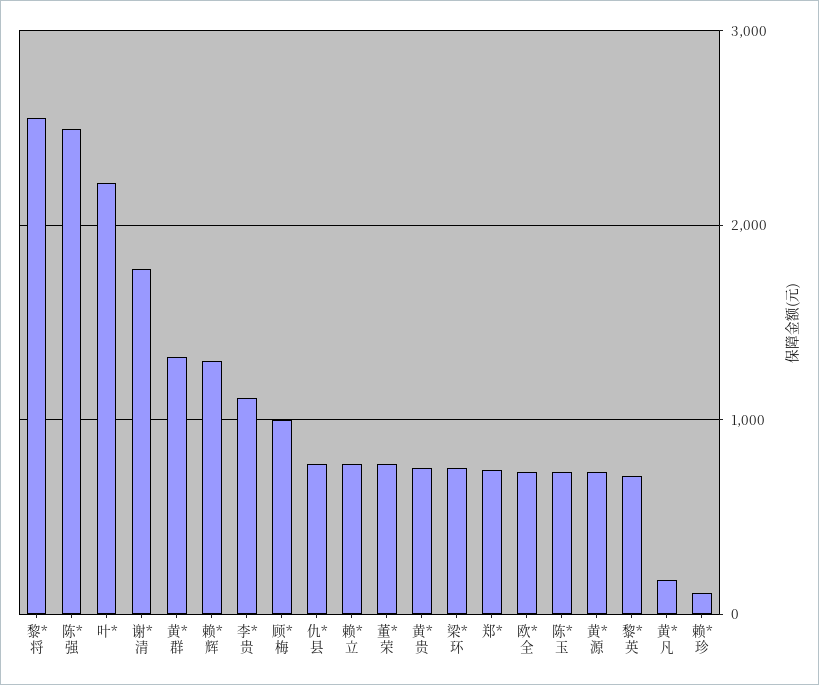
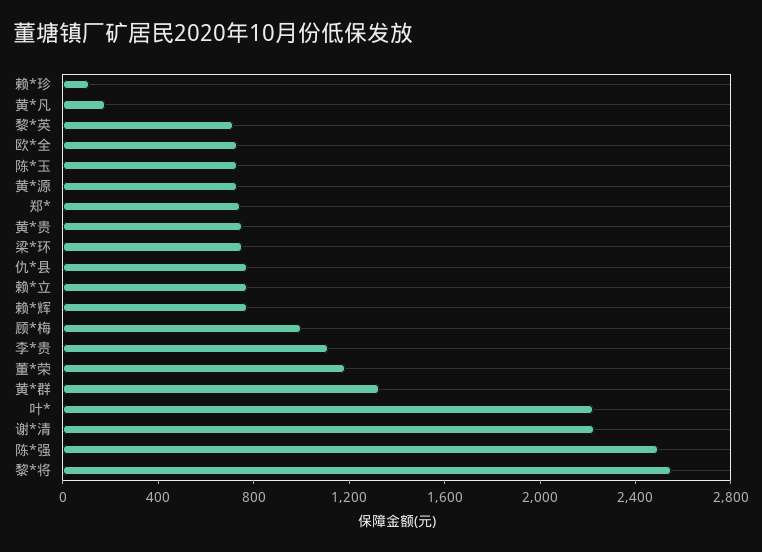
谢*清: 1800 -> 2200
赖*辉: 1300 -> 800
董*荣: 800 -> 1200

